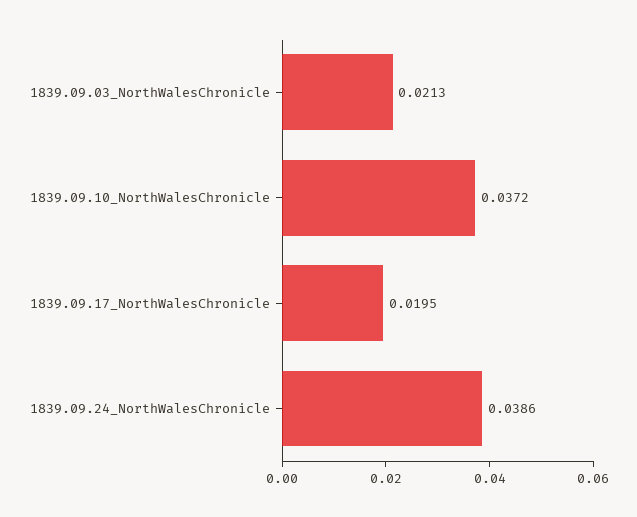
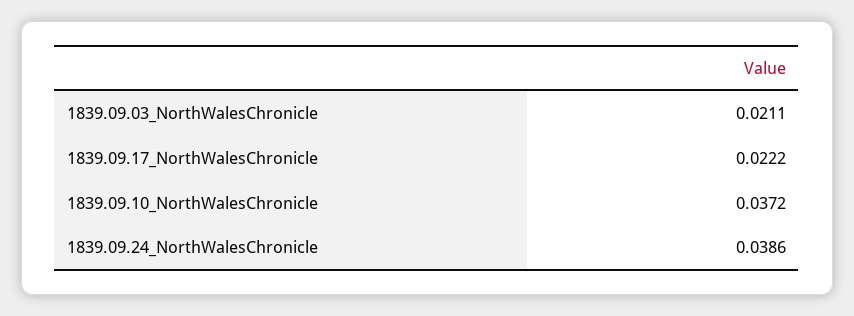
1839.09.03_NorthWalesChronicle: 0.0213 -> 0.0211
1839.09.17_NorthWalesChronicle: 0.0195 -> 0.0222

